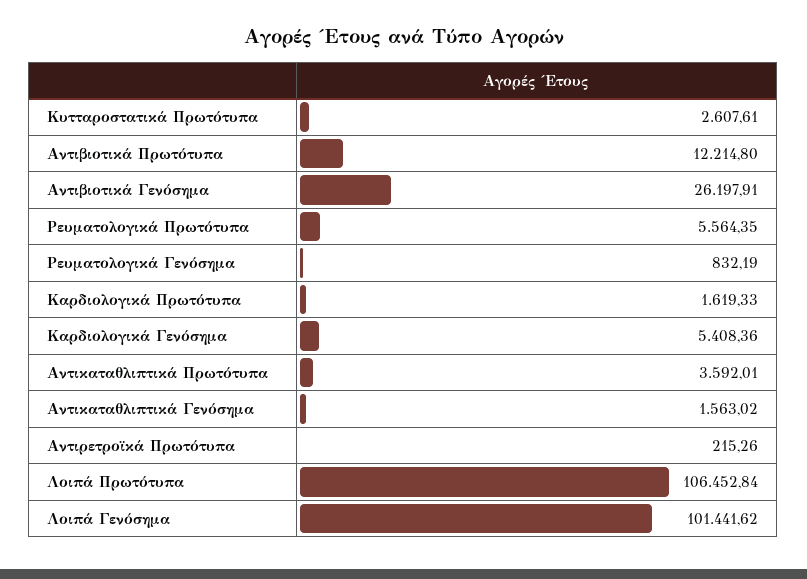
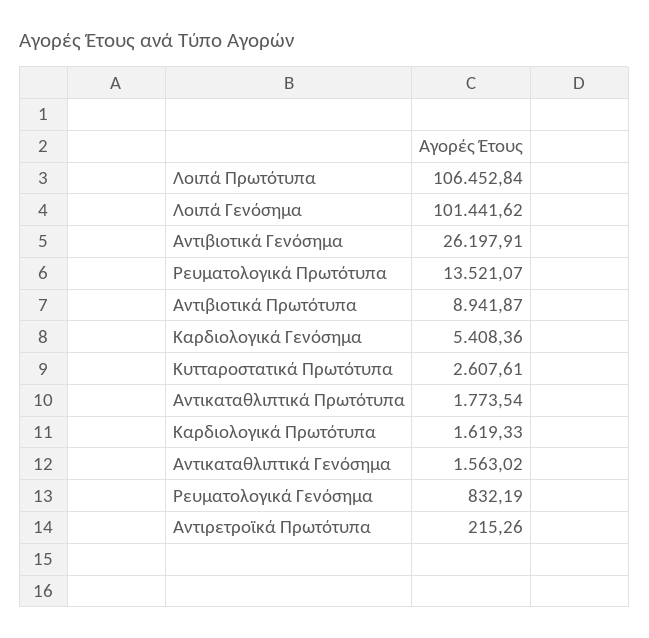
Αντιβιοτικά Πρωτότυπα: 12214.8 -> 8941.87
Ρευματολογικά Πρωτότυπα: 5564.35 -> 13521.07
Αντικαταθλιπτικά Πρωτότυπα: 3592.01 -> 1773.54

